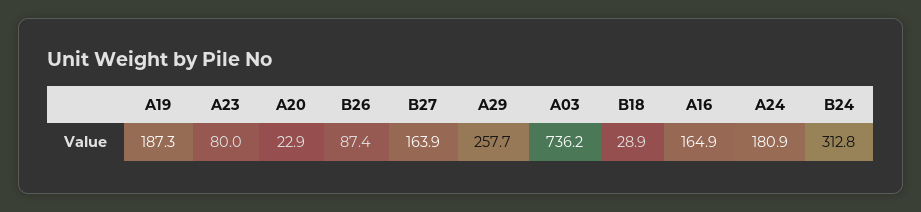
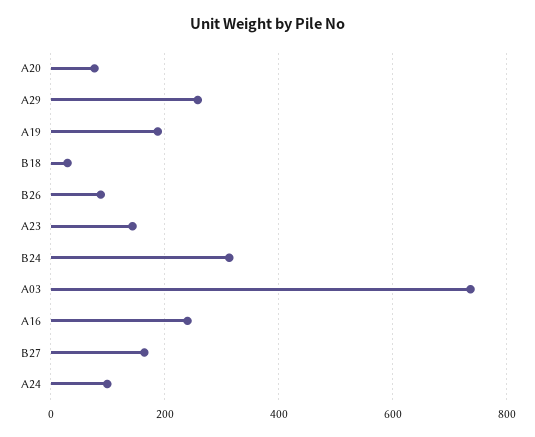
A23: 80 -> 140
A20: 22.9 -> 80
A16: 164.9 -> 240
A24: 180.9 -> 100

